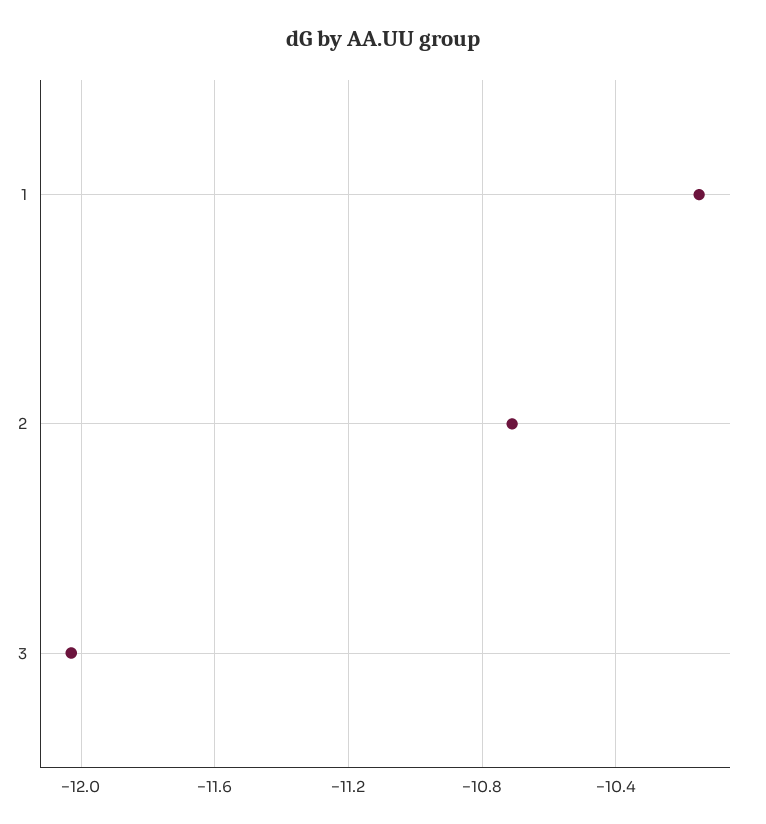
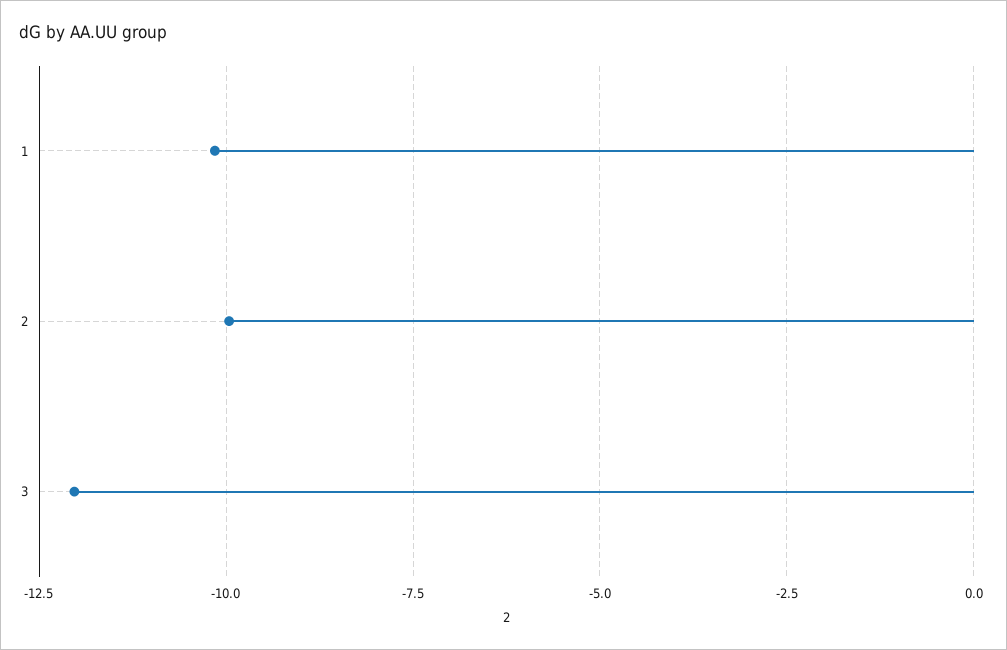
2: -10.7 -> -10

